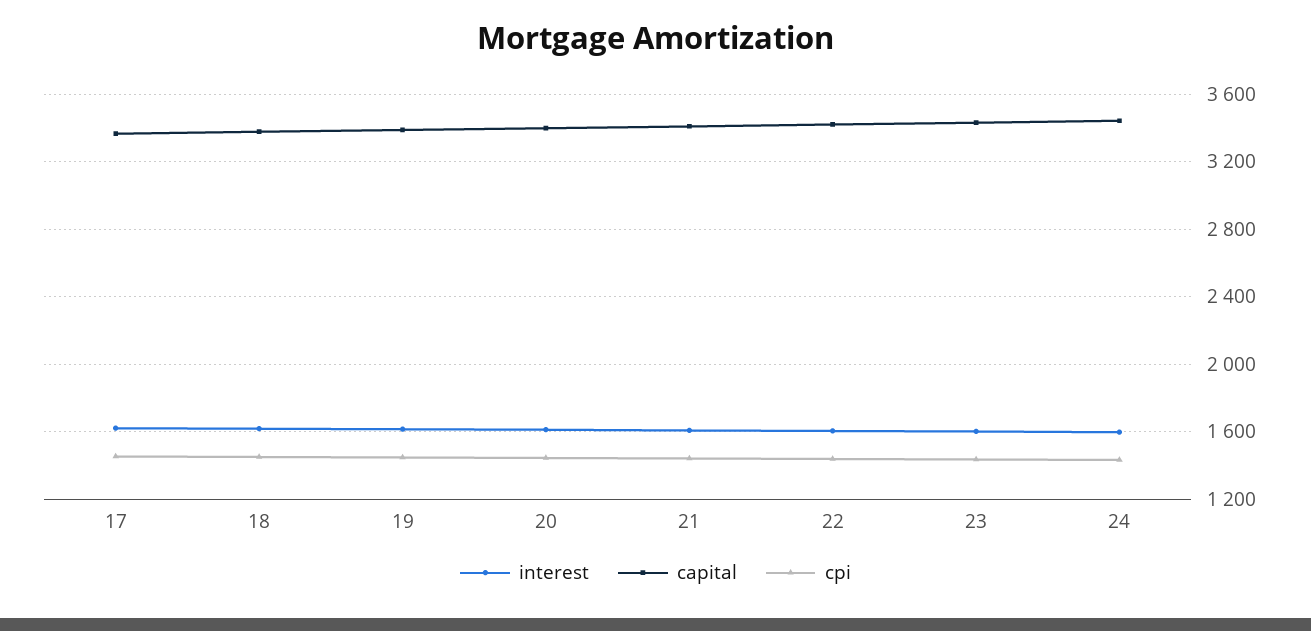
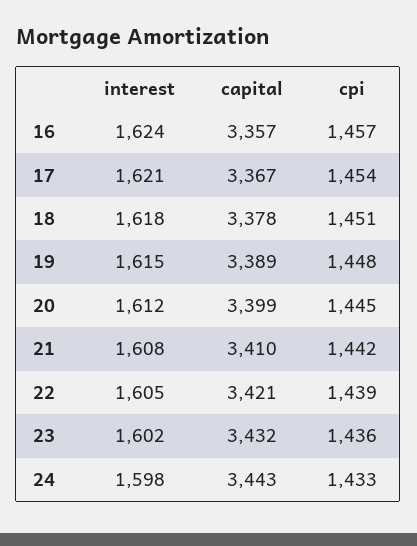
interest, 16: none -> 1624
capital, 16: none -> 3357
cpi, 16: none -> 1457

